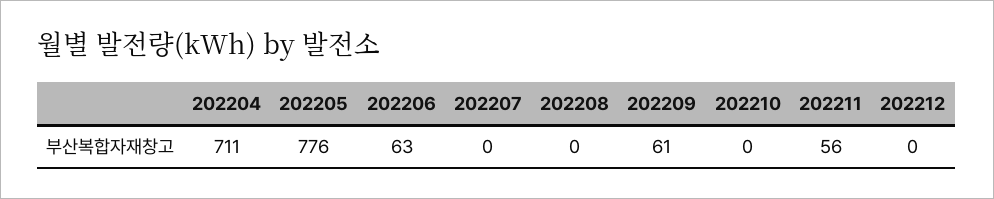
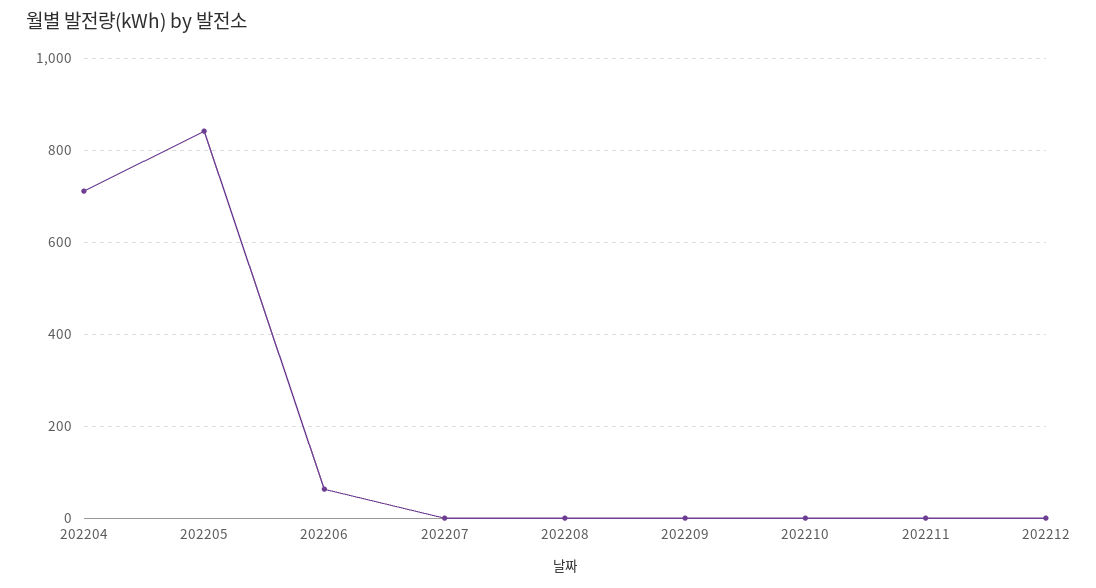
202205: 776 -> 840
202209: 61 -> 0
202211: 56 -> 0

